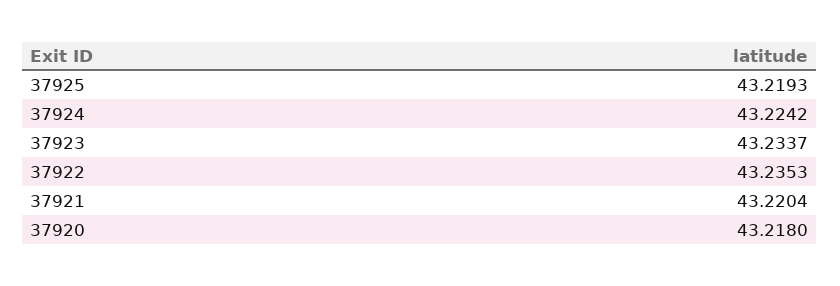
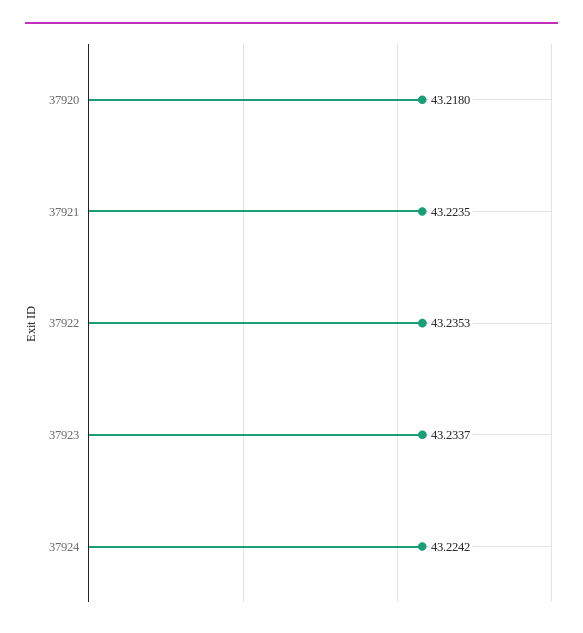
37925: 43.2193 -> none
37921: 43.2204 -> 43.2235

